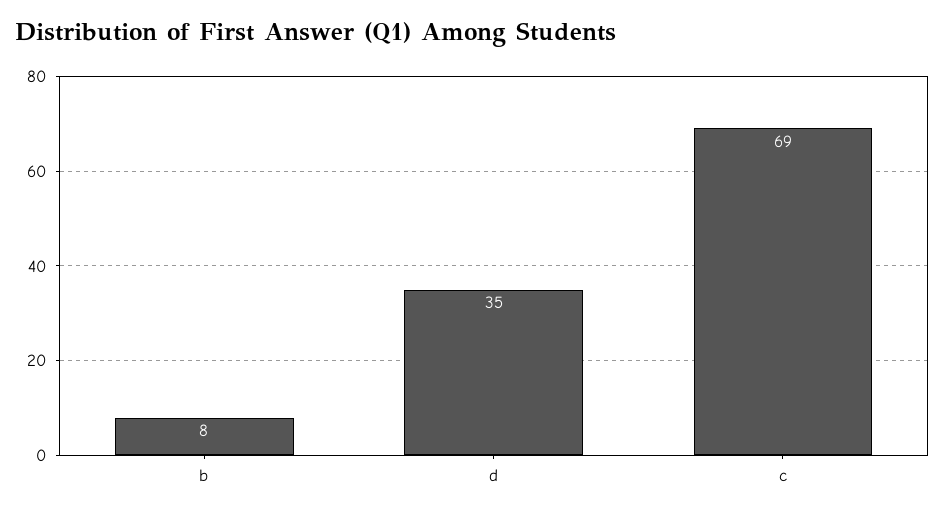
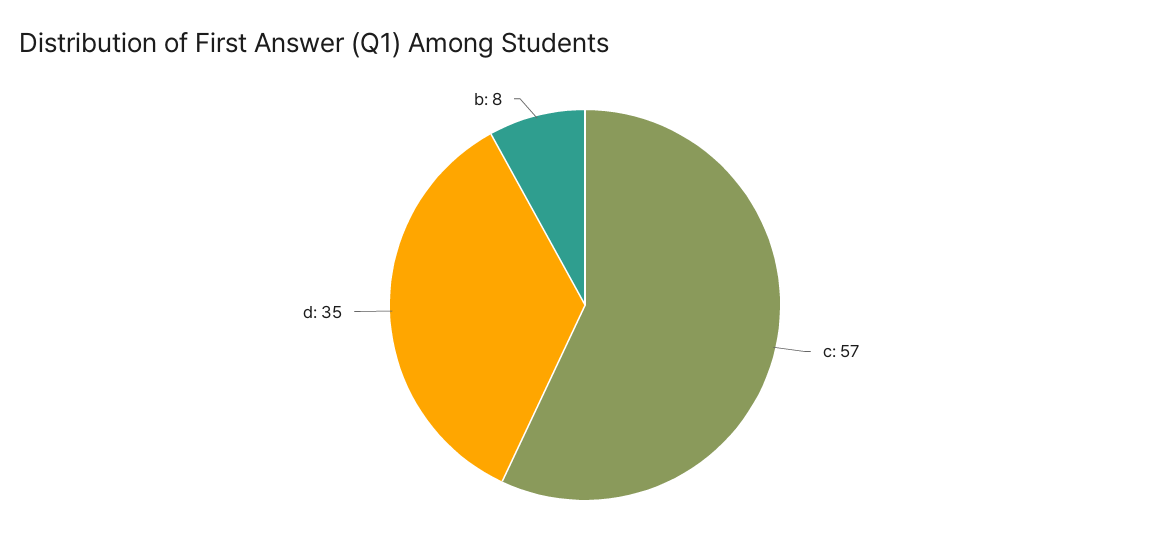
c: 69 -> 57

